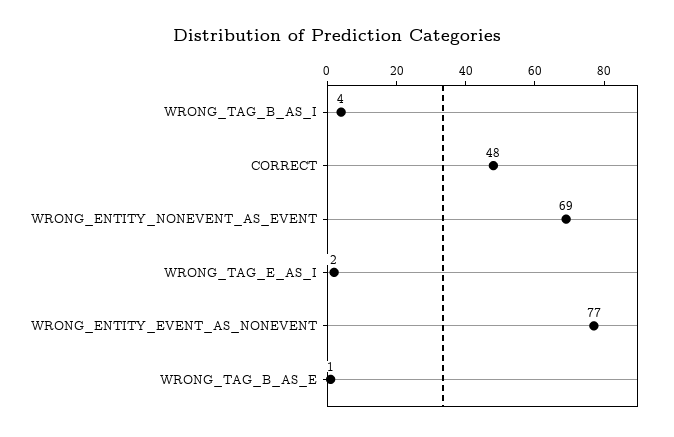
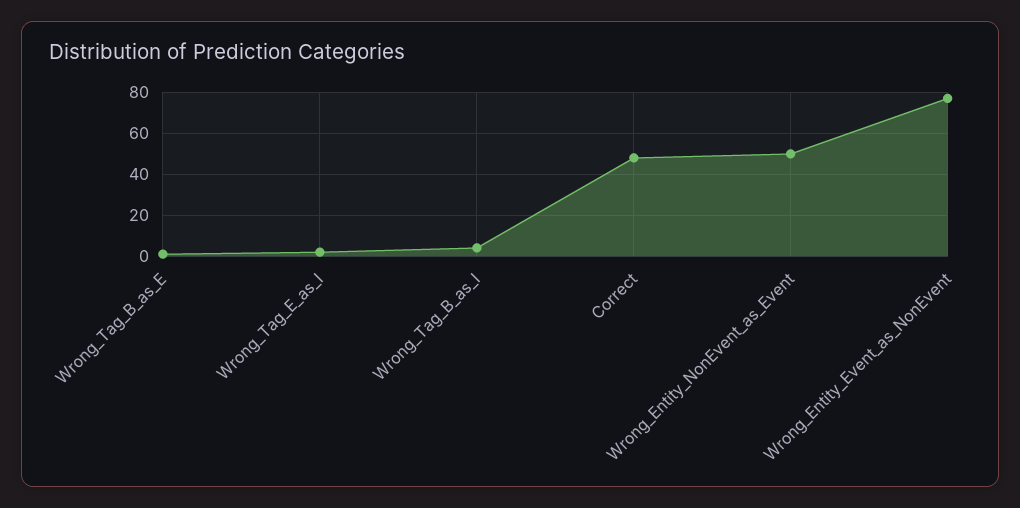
WRONG_ENTITY_NONEVENT_AS_EVENT: 69 -> 50

